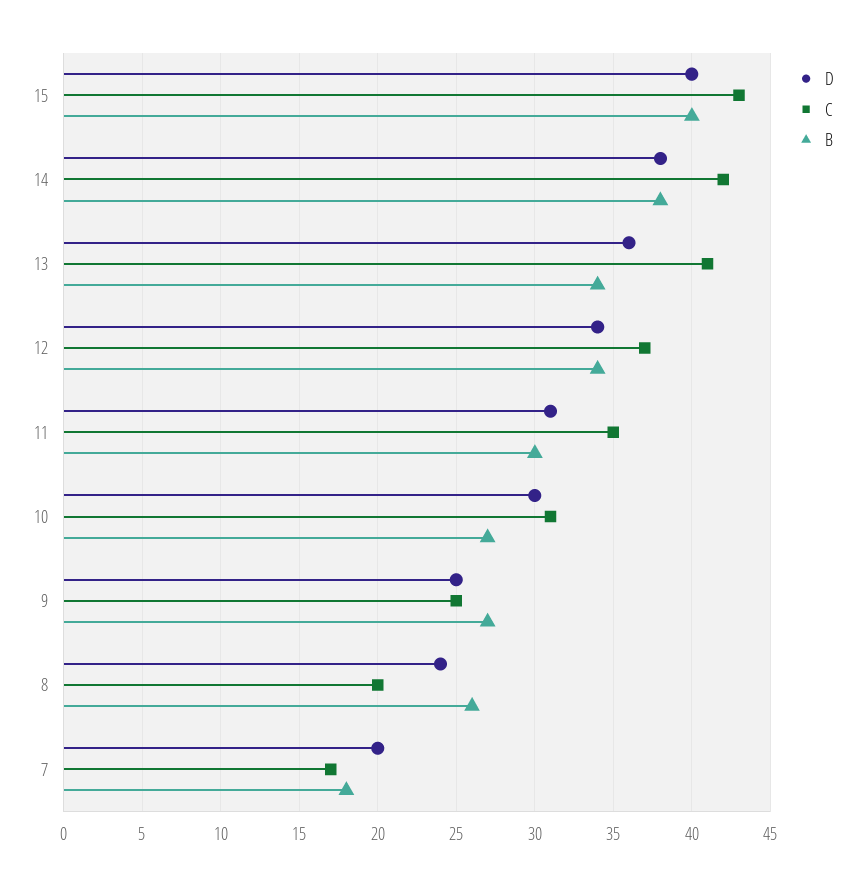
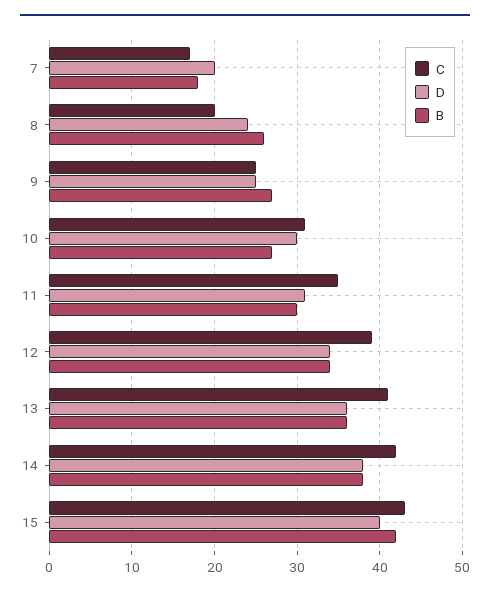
B, 15: 40 -> 42
B, 13: 34 -> 36
C, 12: 37 -> 39

